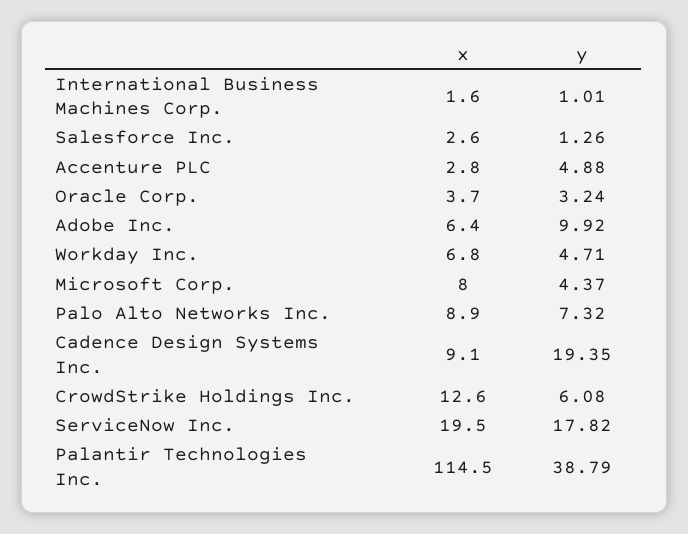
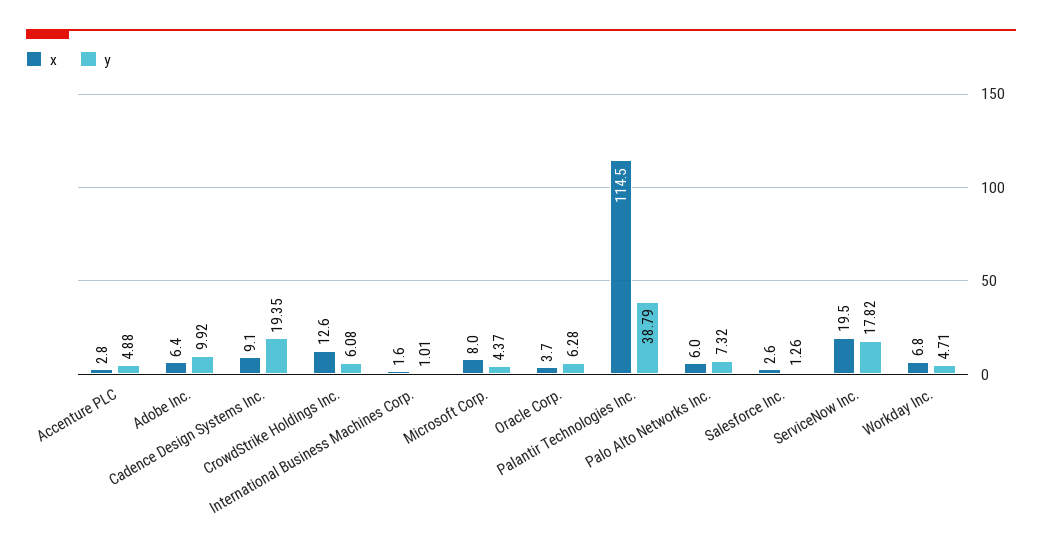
y, Oracle Corp.: 3.24 -> 6.28
x, Palo Alto Networks Inc.: 8.9 -> 6

